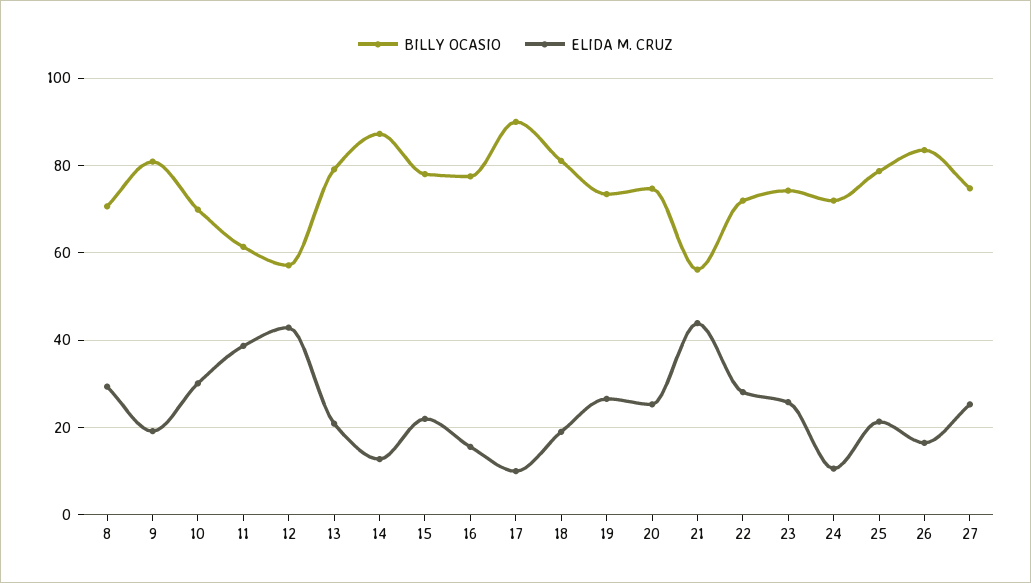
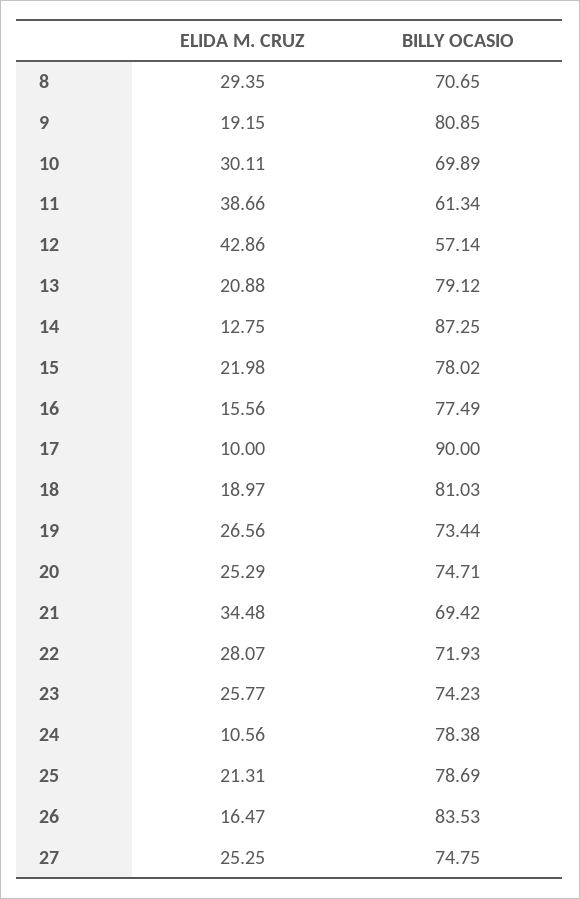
BILLY OCASIO, 21: 56 -> 69.42
ELIDA M. CRUZ, 21: 44 -> 34.48
BILLY OCASIO, 24: 72 -> 78.38

